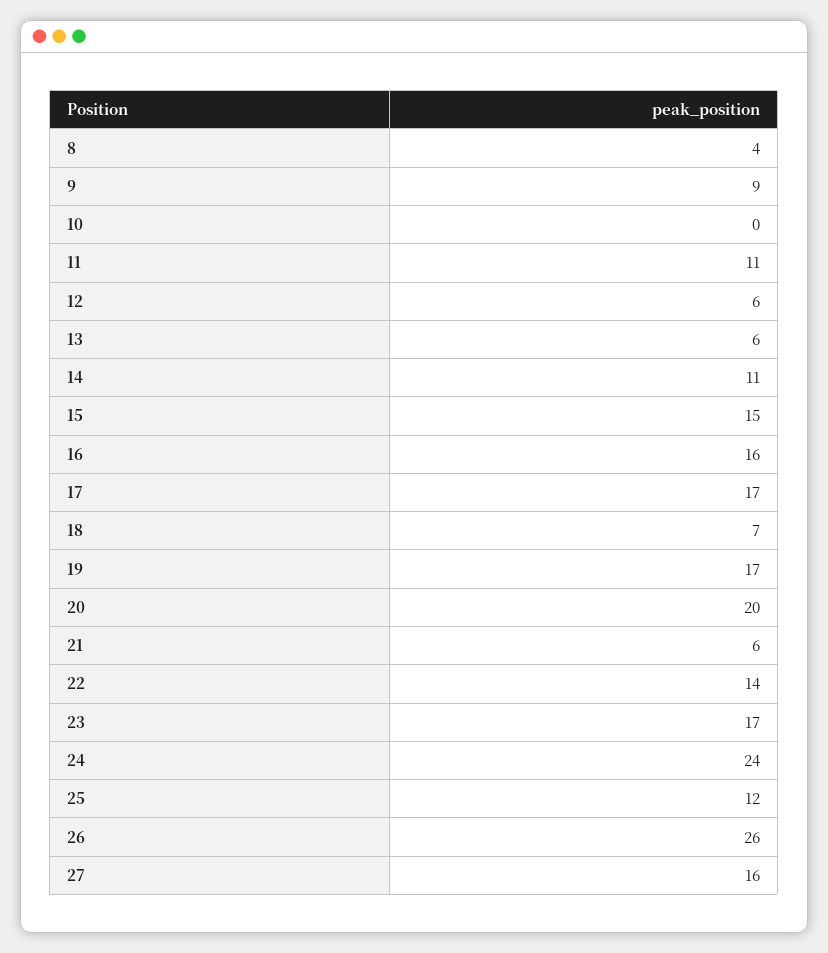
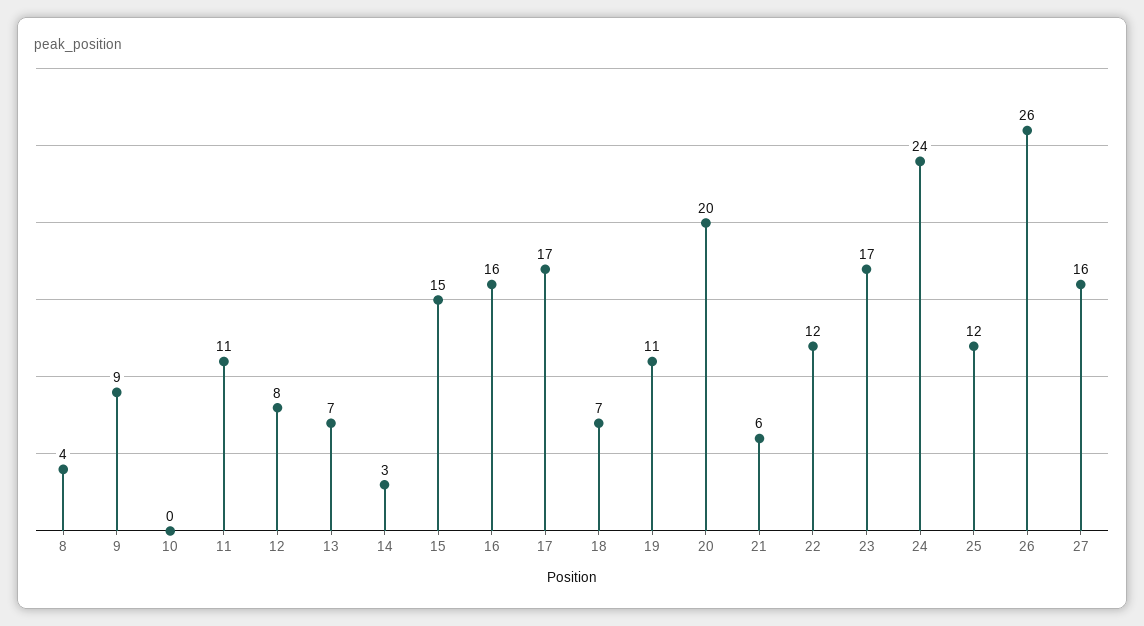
12: 6 -> 8
13: 6 -> 7
14: 11 -> 3
19: 17 -> 11
22: 14 -> 12

